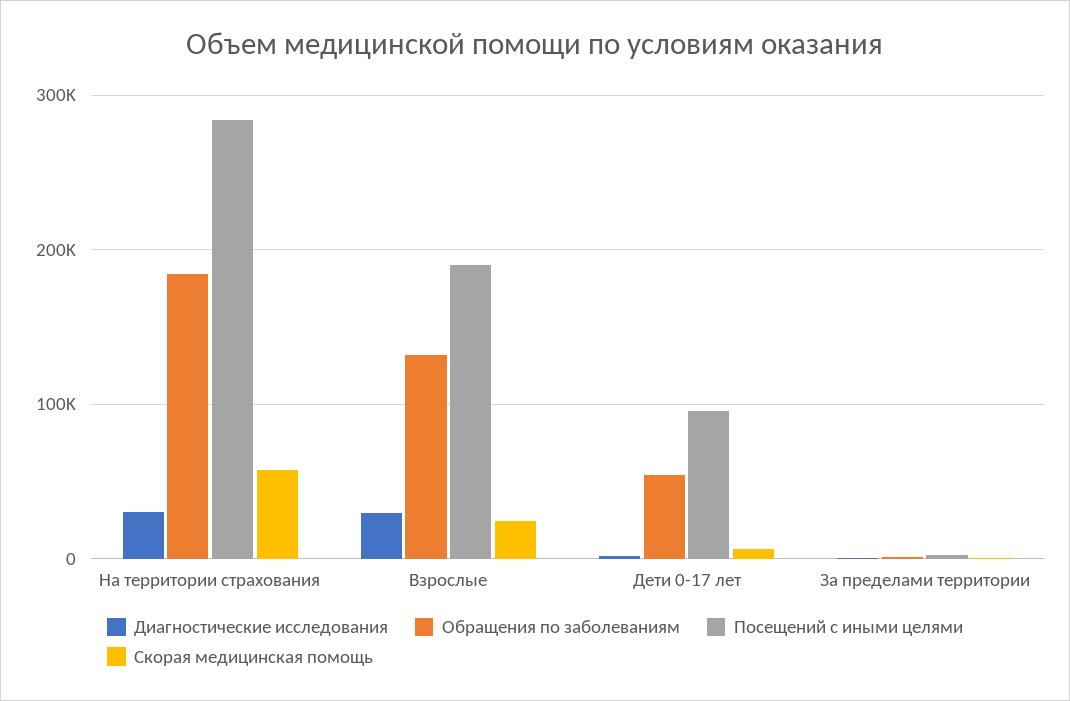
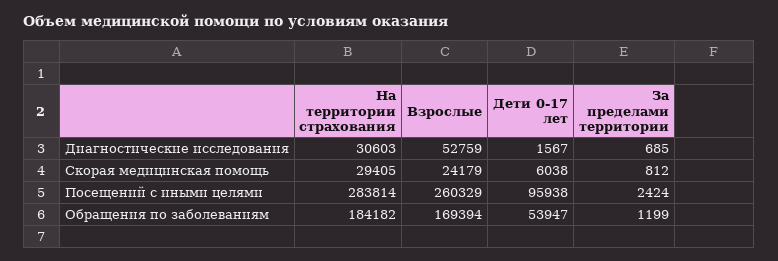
Скорая медицинская помощь, На территории страхования: 60000 -> 29405
Диагностические исследования, Взрослые: 30000 -> 52759
Обращения по заболеваниям, Взрослые: 130000 -> 169394
Посещений с иными целями, Взрослые: 190000 -> 260329

